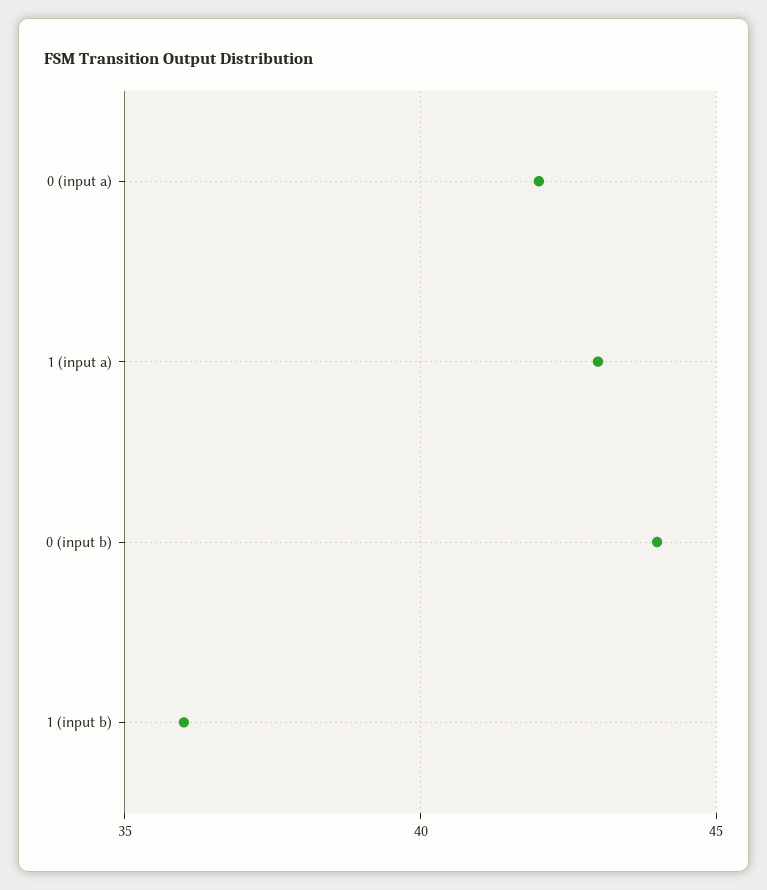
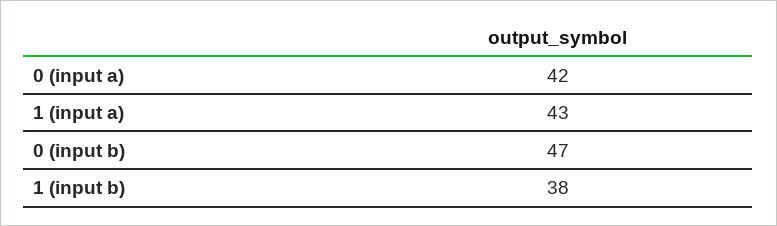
0 (input b): 44 -> 47
1 (input b): 36 -> 38

